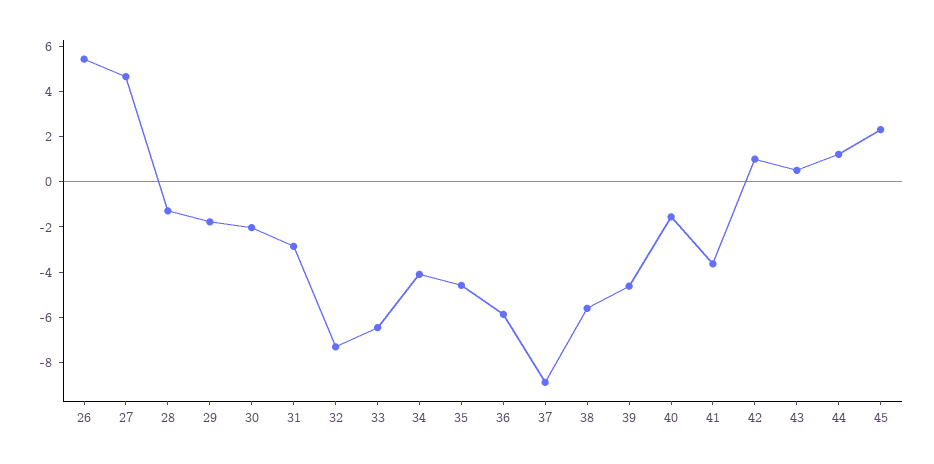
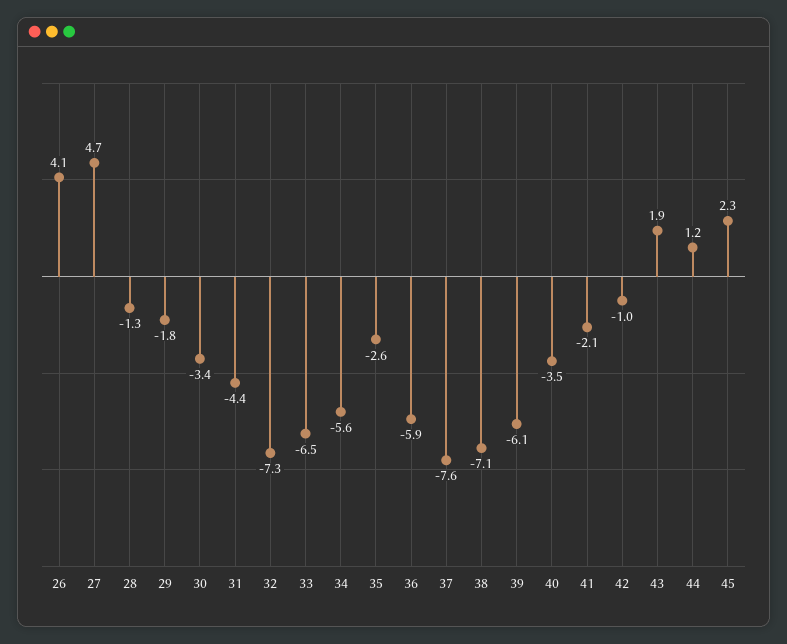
26: 5.5 -> 4.1
30: -2 -> -3.4
31: -3 -> -4.4
34: -4 -> -5.6
35: -4.5 -> -2.6
37: -9 -> -7.6
38: -5.5 -> -7.1
39: -4.5 -> -6.1
40: -1.5 -> -3.5
41: -3.5 -> -2.1
42: 1 -> -1
43: 0.5 -> 1.9

